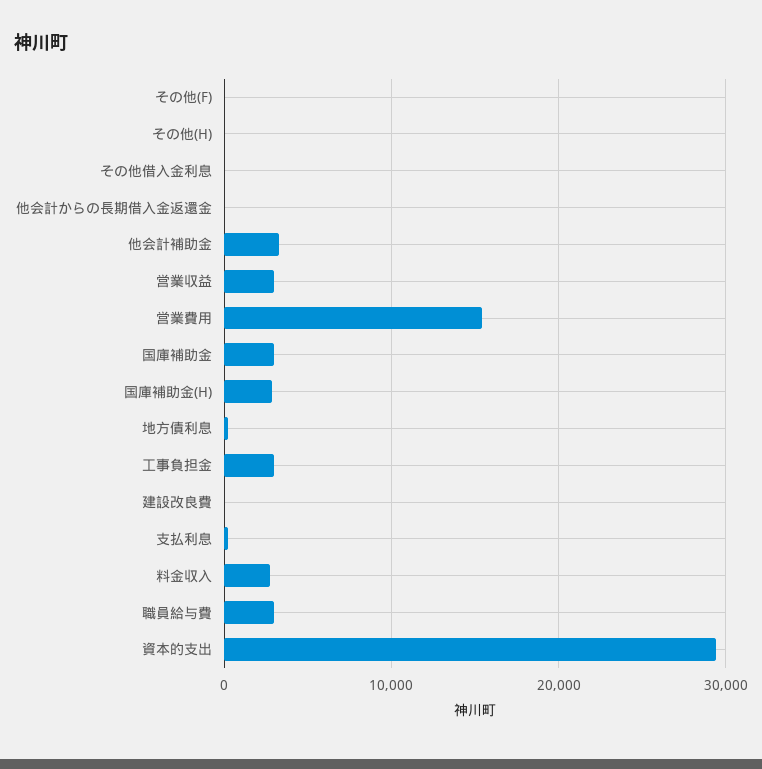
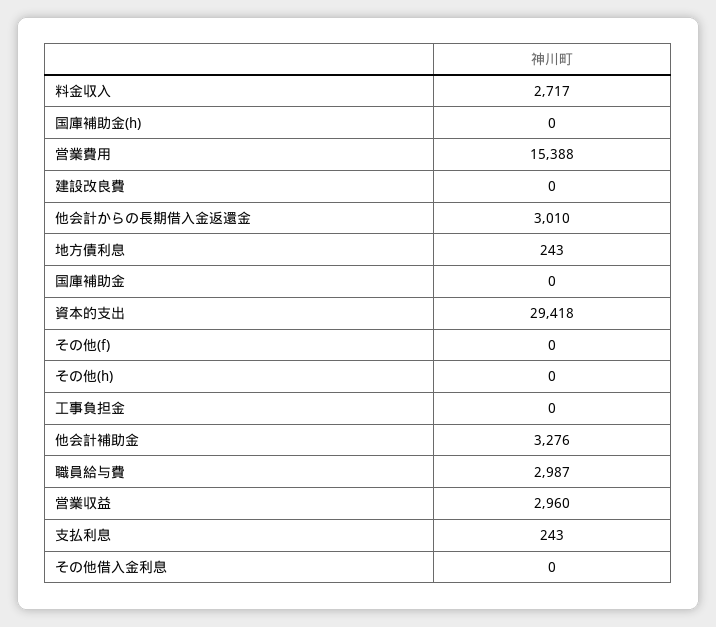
他会計からの長期借入金返還金: 0 -> 3010
国庫補助金: 3000 -> 0
国庫補助金(H): 3000 -> 0
工事負担金: 3000 -> 0

